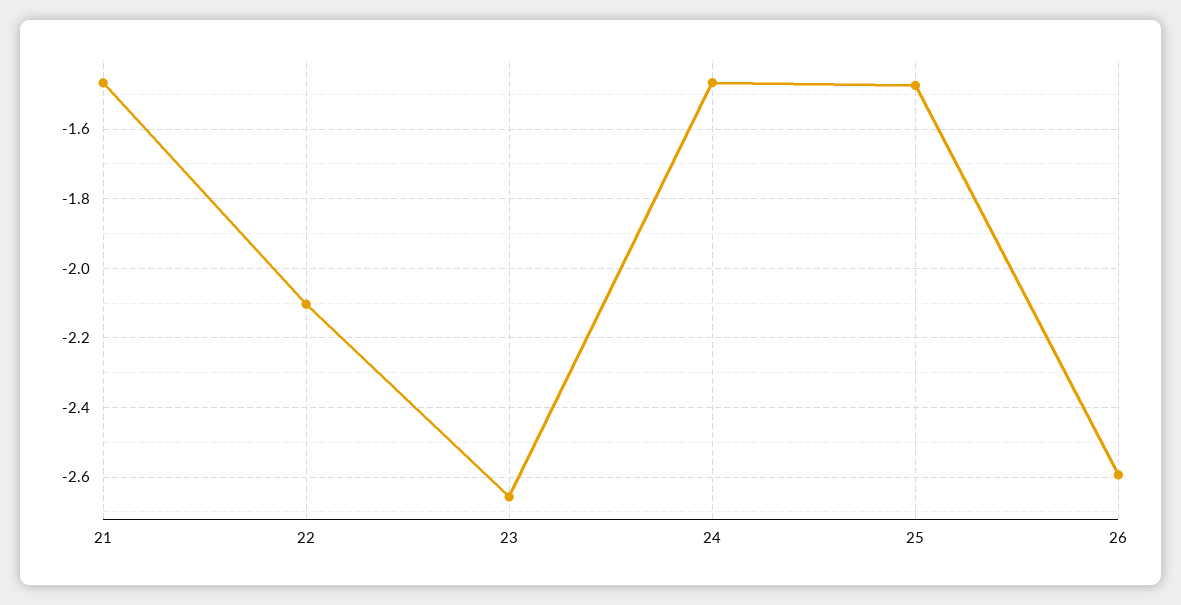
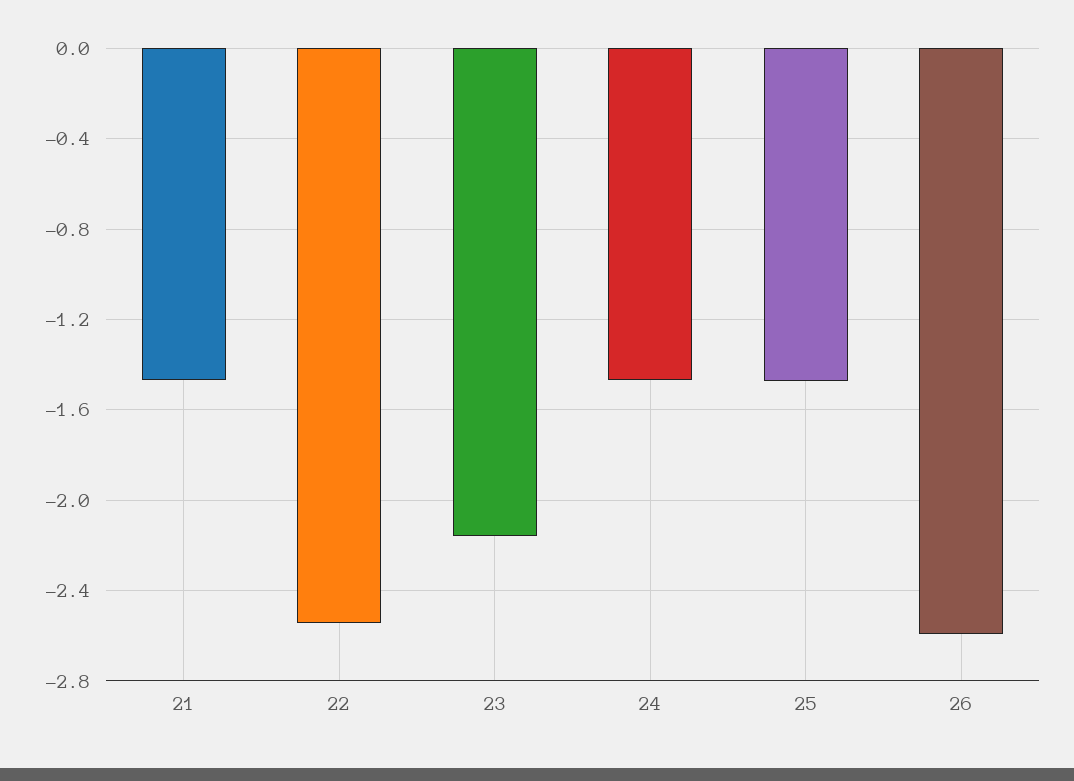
22: -2.1 -> -2.55
23: -2.66 -> -2.15

